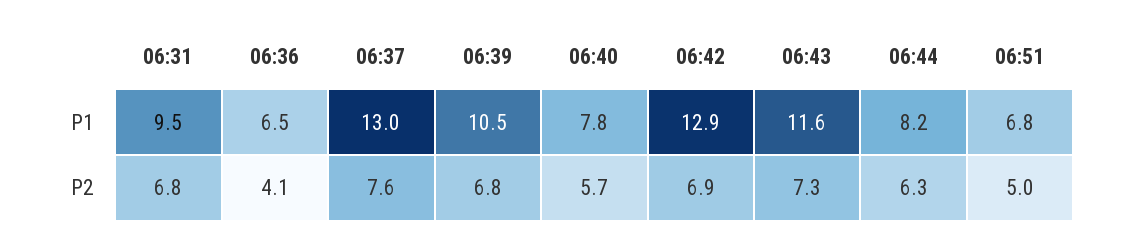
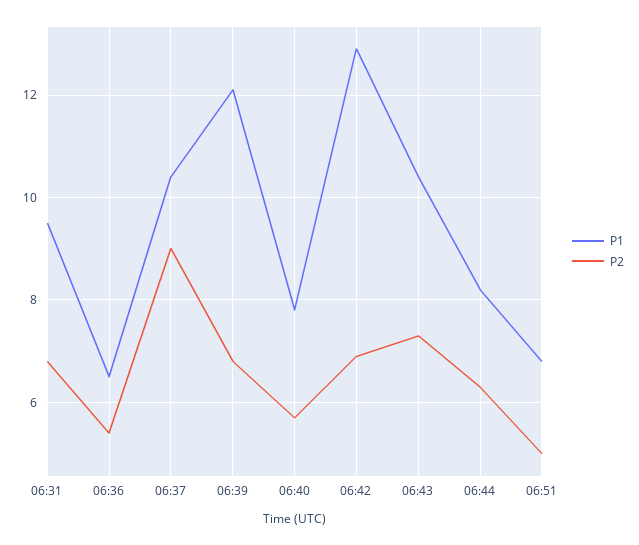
P1, 06:37: 13 -> 10.5
P1, 06:39: 10.5 -> 12
P1, 06:43: 11.6 -> 10.5
P2, 06:36: 4.1 -> 5.5
P2, 06:37: 7.6 -> 9

